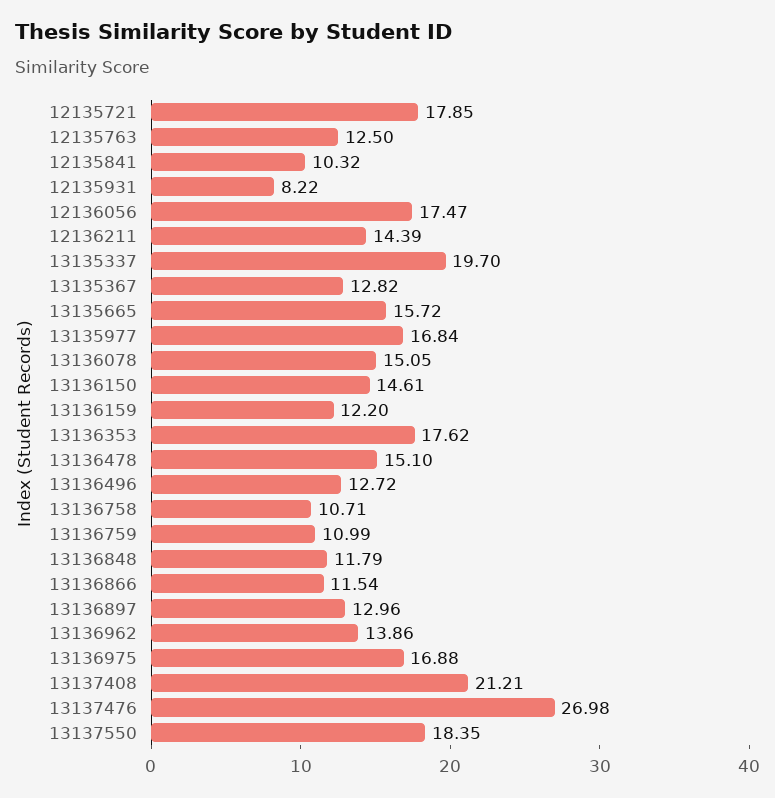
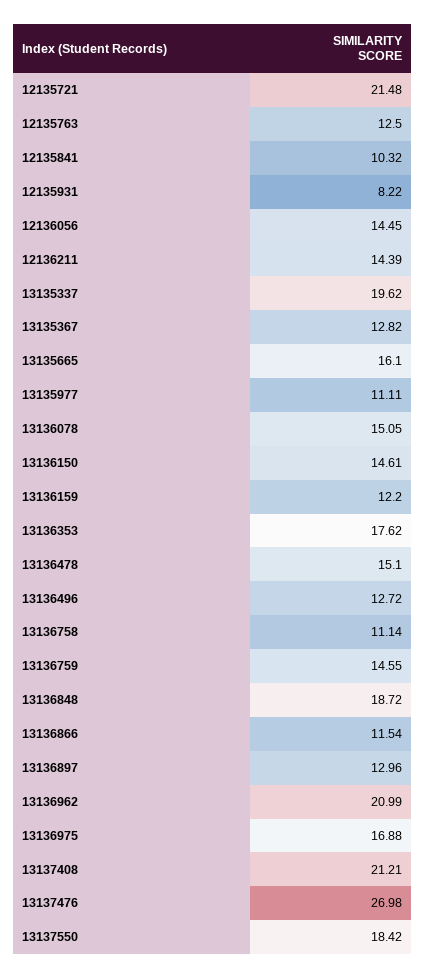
12135721: 17.85 -> 21.48
12136056: 17.47 -> 14.45
13135337: 19.7 -> 19.62
13135665: 15.72 -> 16.1
13135977: 16.84 -> 11.11
13136758: 10.71 -> 11.14
13136759: 10.99 -> 14.55
13136848: 11.79 -> 18.72
13136962: 13.86 -> 20.99
13137550: 18.35 -> 18.42

